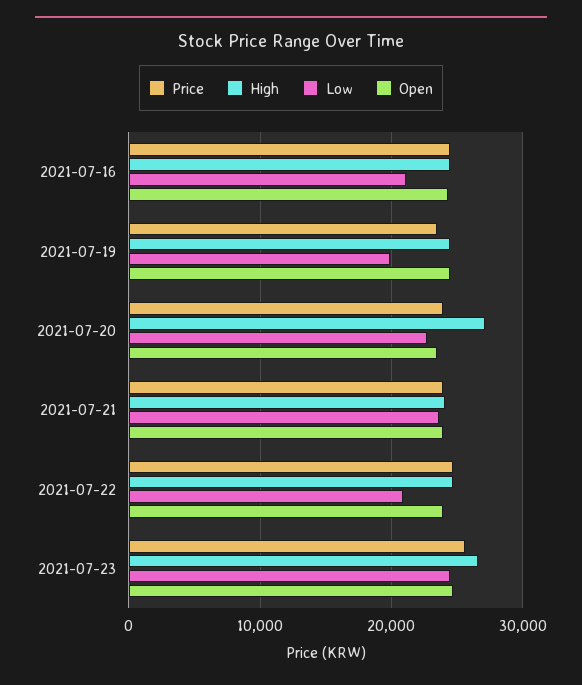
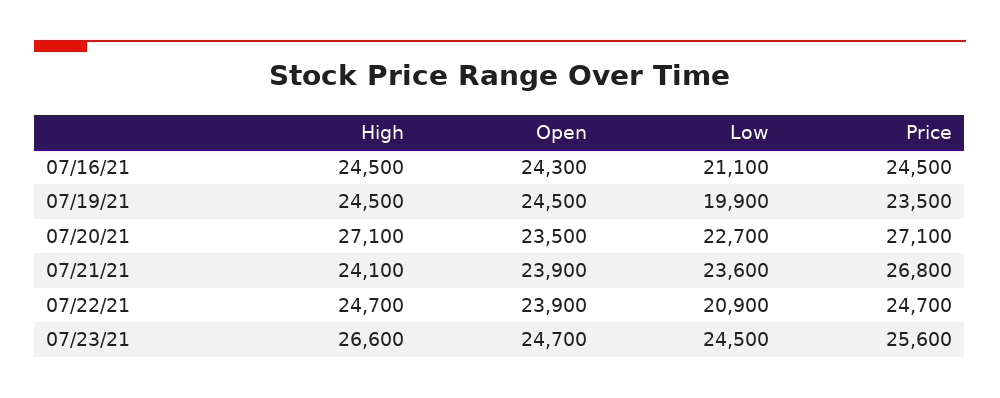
Price, 2021-07-20: 24000 -> 27100
Price, 2021-07-21: 24000 -> 26800

